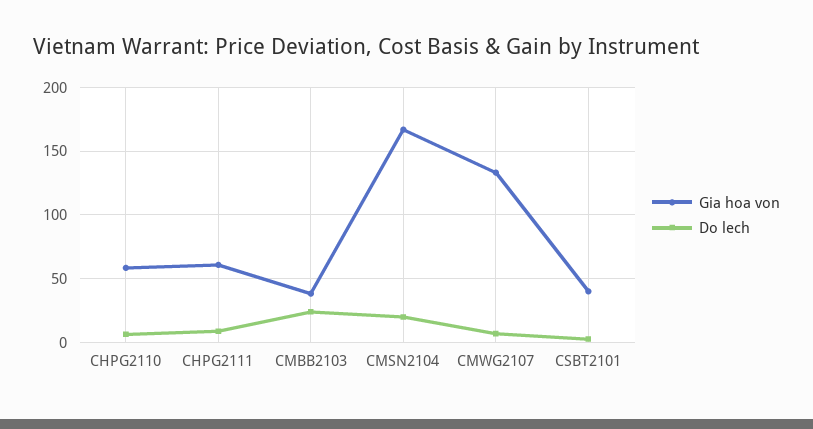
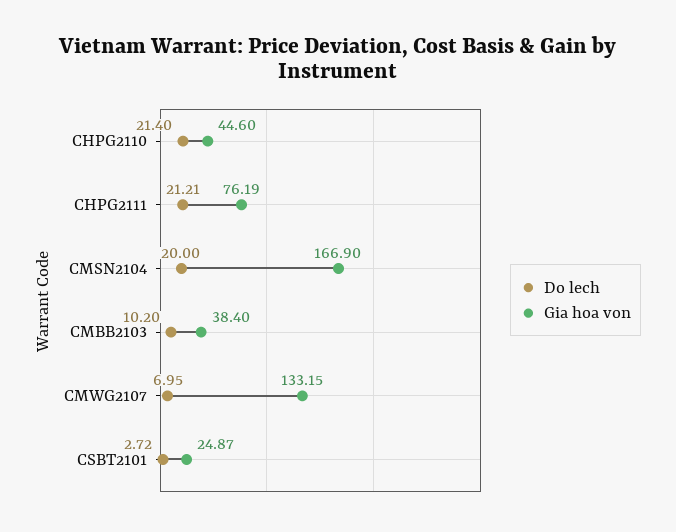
Gia hoa von, CHPG2110: 60 -> 44.6
Do lech, CHPG2110: 5 -> 21.4
Gia hoa von, CHPG2111: 60 -> 76.19
Do lech, CHPG2111: 10 -> 21.21
Do lech, CMBB2103: 25 -> 10.2
Gia hoa von, CSBT2101: 40 -> 24.87

